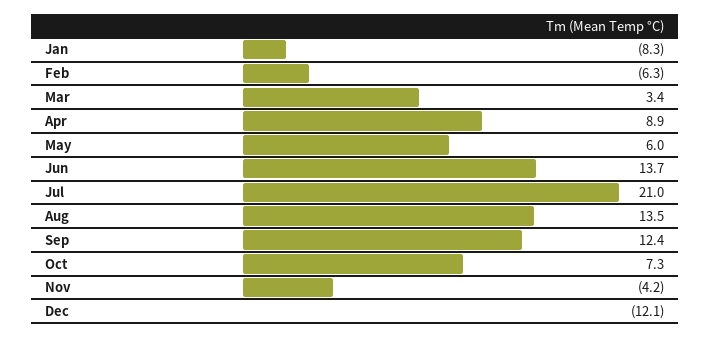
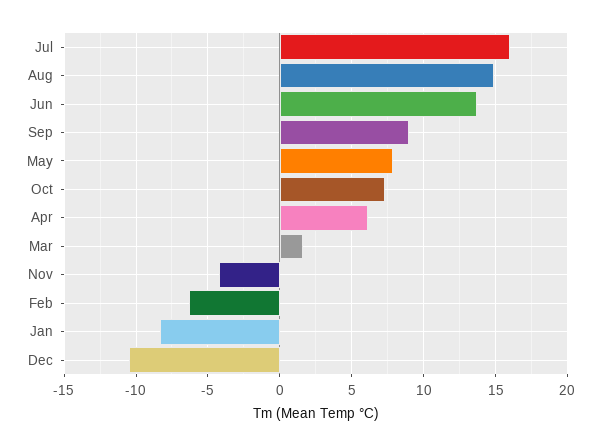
Mar: 3.4 -> 1.5
Apr: 8.9 -> 6
May: 6 -> 8
Jul: 21 -> 16
Aug: 13.5 -> 15
Sep: 12.4 -> 9
Dec: -12.1 -> -10.5

